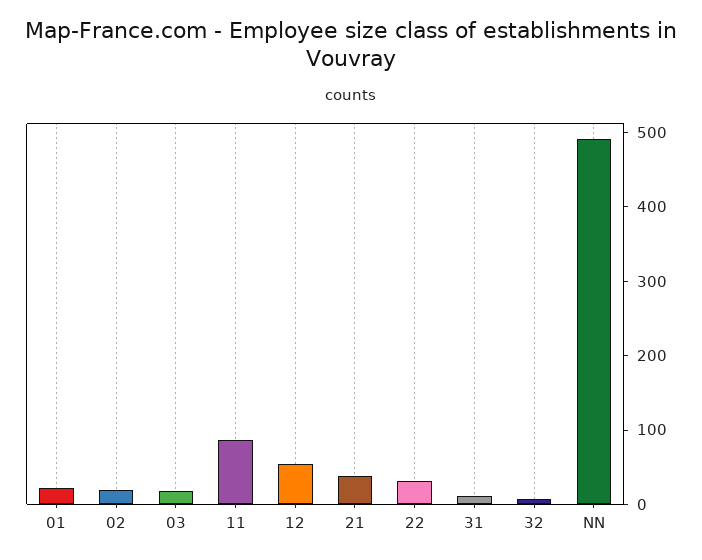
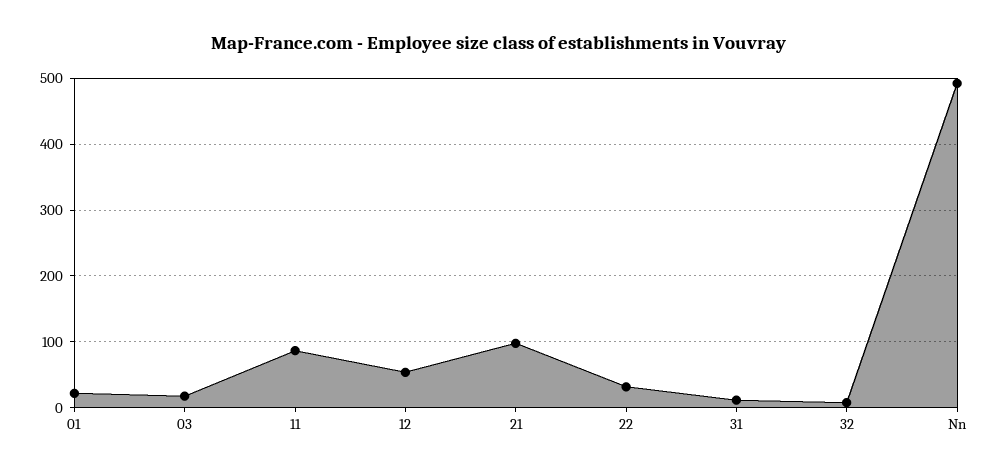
02: 20 -> none
21: 40 -> 100

